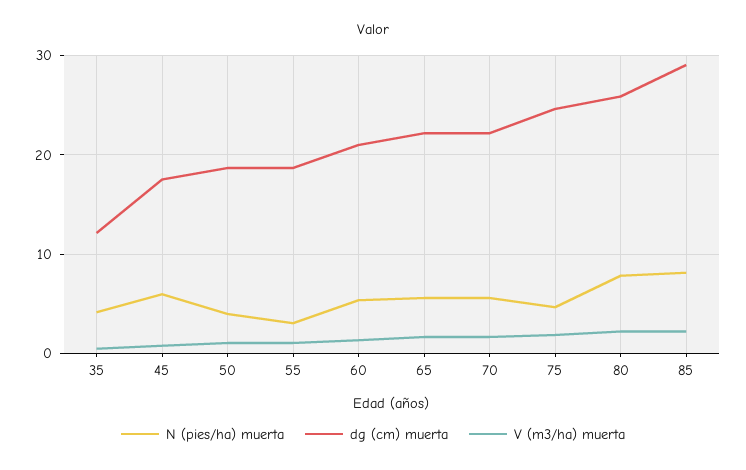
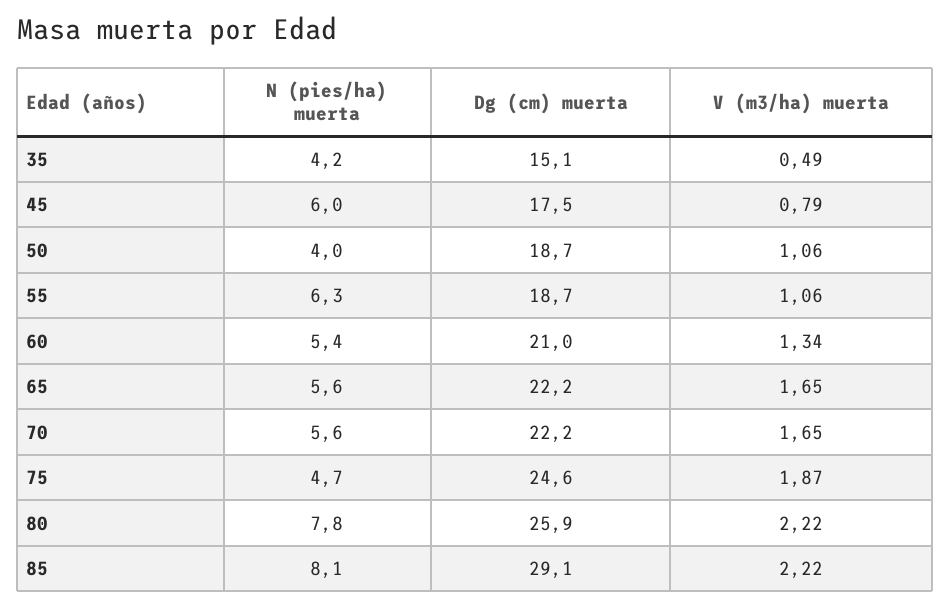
dg (cm) muerta, 35: 12 -> 15.1
N (pies/ha) muerta, 55: 3 -> 6.3

